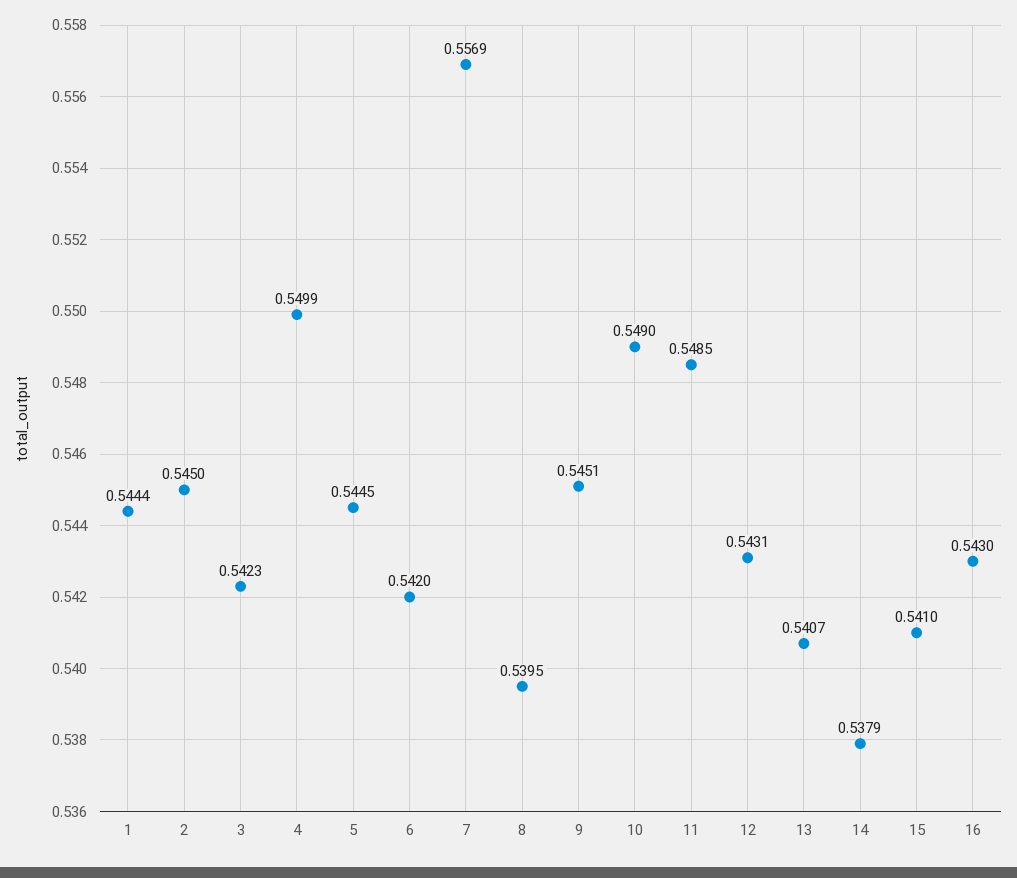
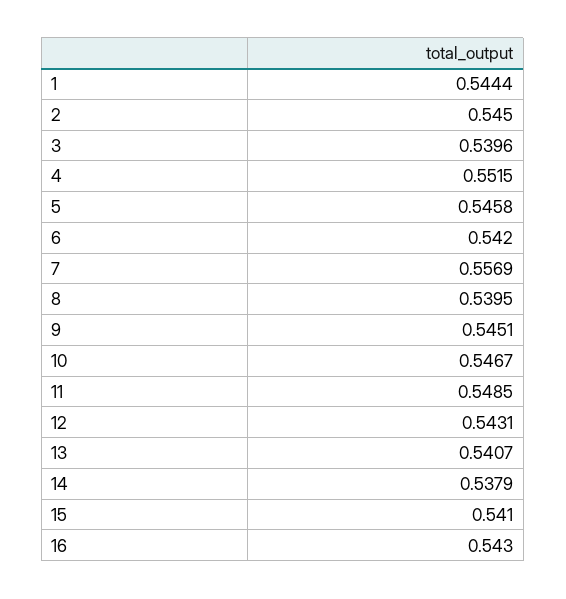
3: 0.5423 -> 0.5396
4: 0.5499 -> 0.5515
5: 0.5445 -> 0.5458
10: 0.549 -> 0.5467

